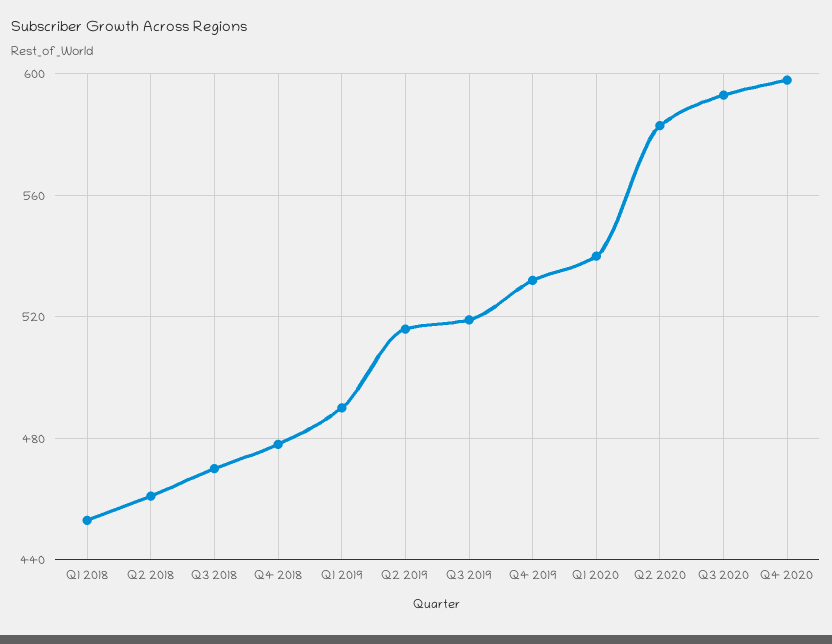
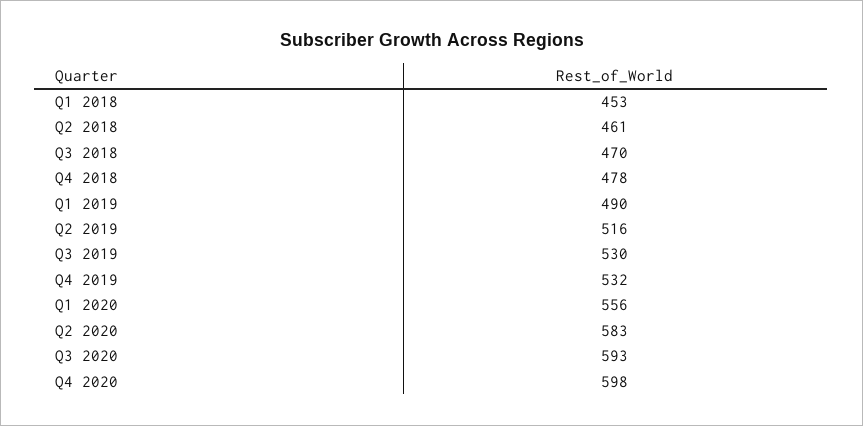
Q3 2019: 520 -> 530
Q1 2020: 540 -> 556

